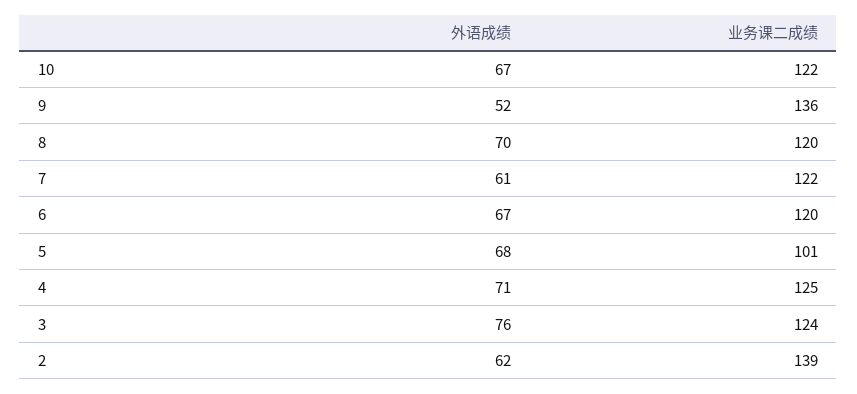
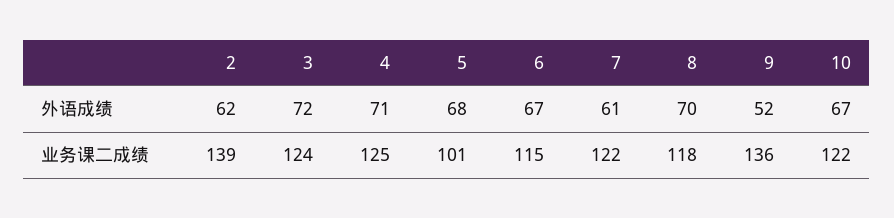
业务课二成绩, 8: 120 -> 118
业务课二成绩, 6: 120 -> 115
外语成绩, 3: 76 -> 72

